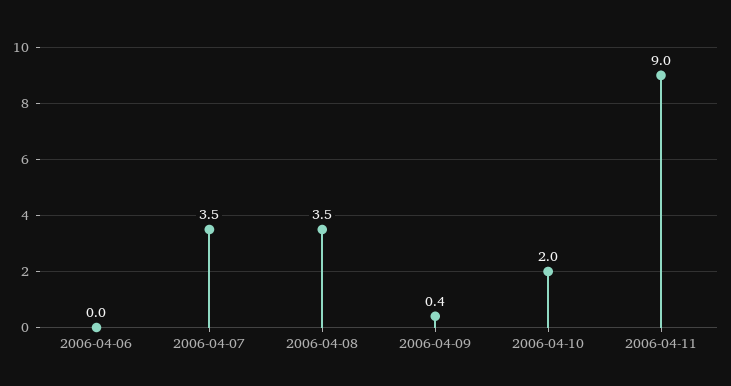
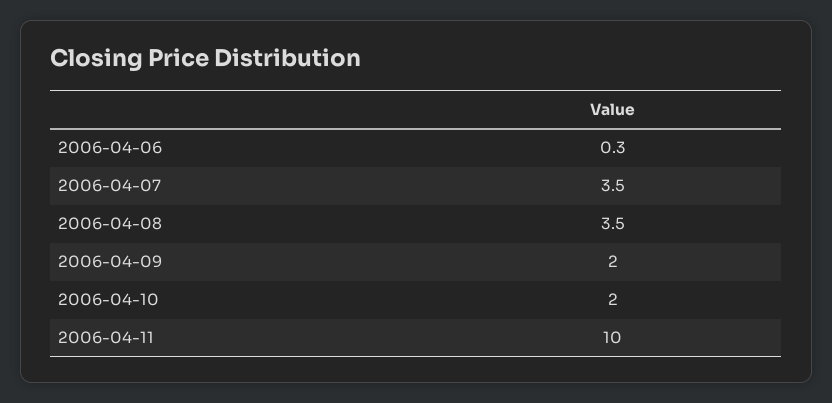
2006-04-06: 0 -> 0.3
2006-04-09: 0.4 -> 2
2006-04-11: 9 -> 10

